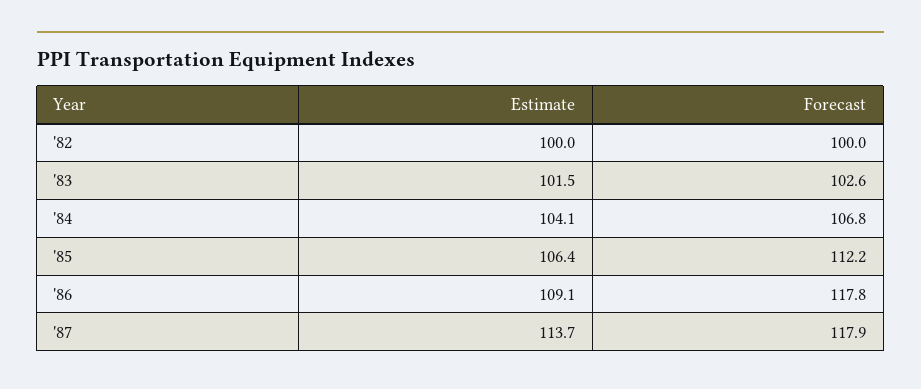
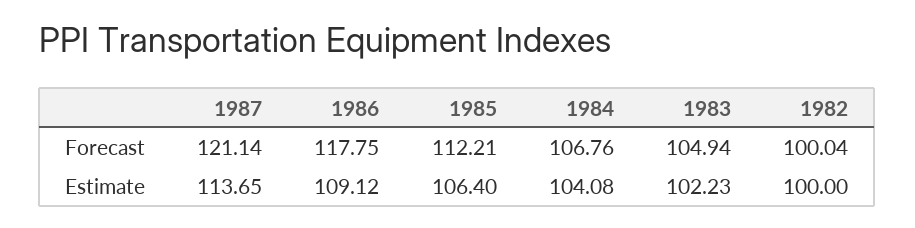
Estimate, '83: 101.5 -> 102.23
Forecast, '83: 102.6 -> 104.94
Forecast, '87: 117.9 -> 121.14

